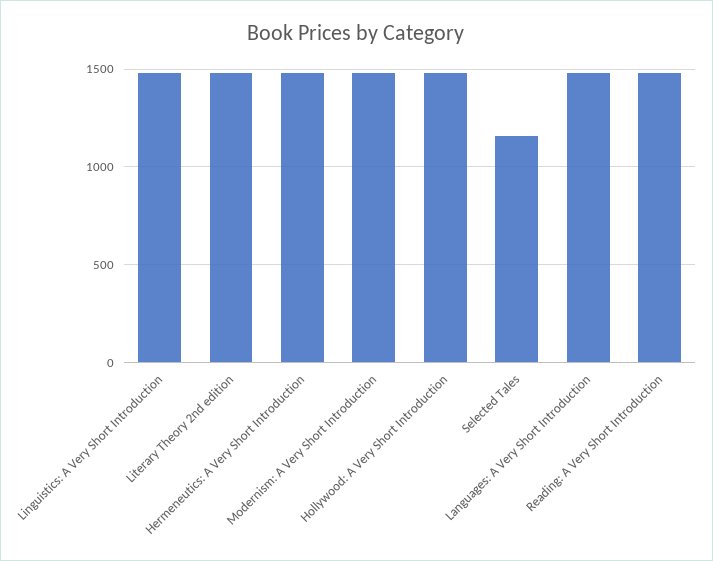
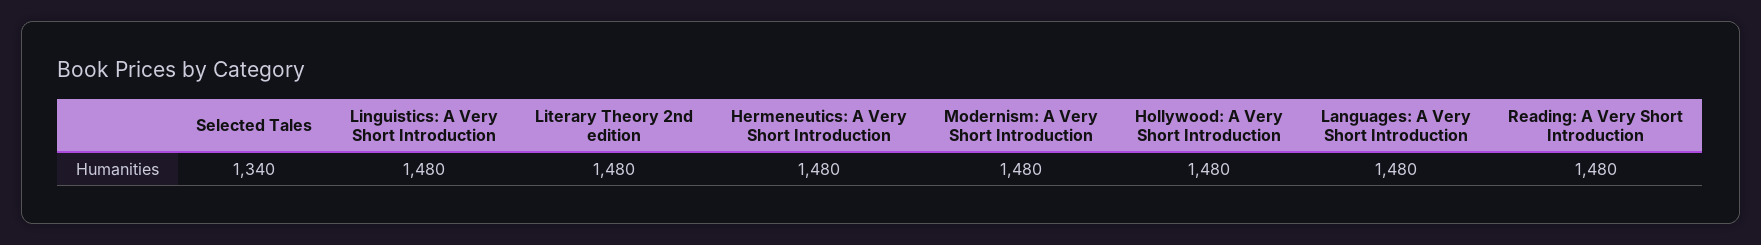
Selected Tales: 1150 -> 1340

